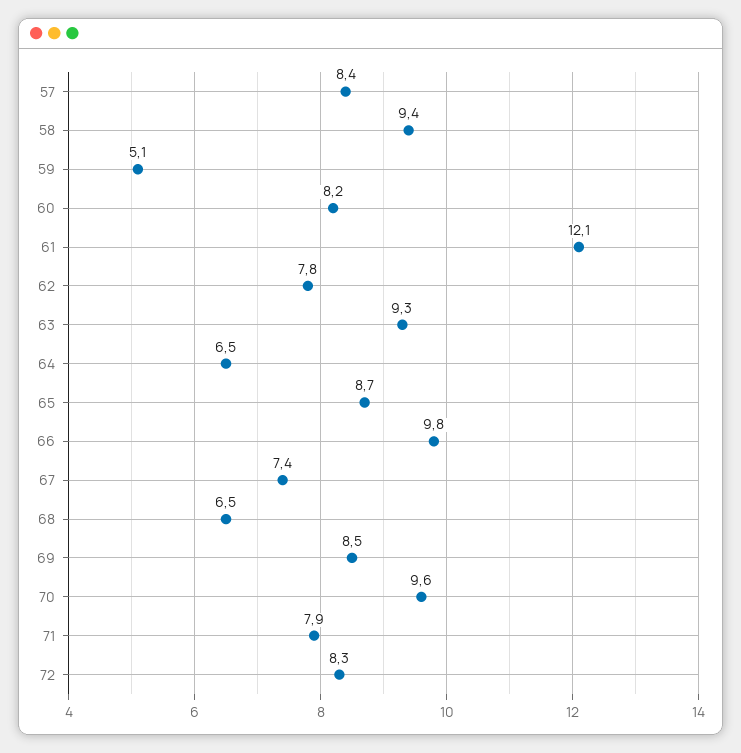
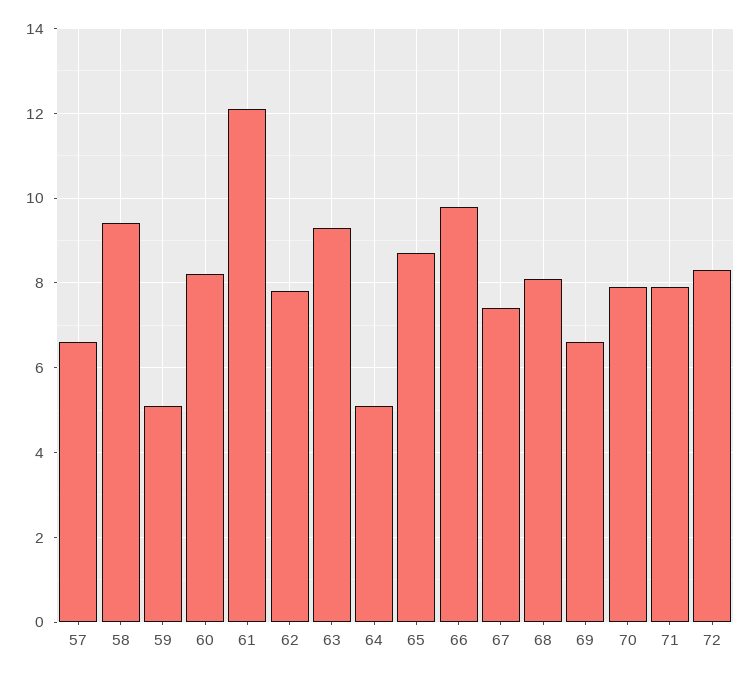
57: 8.4 -> 6.5
64: 6.5 -> 5
68: 6.5 -> 8
69: 8.5 -> 6.5
70: 9.6 -> 8

